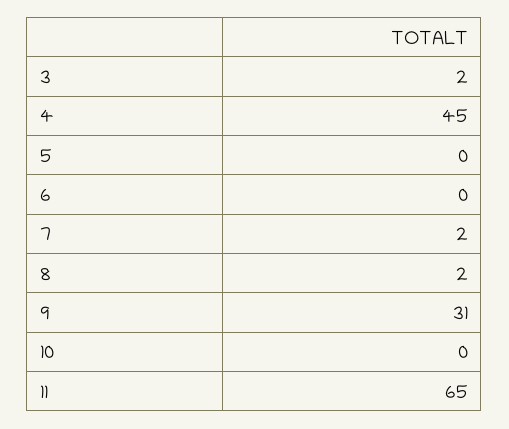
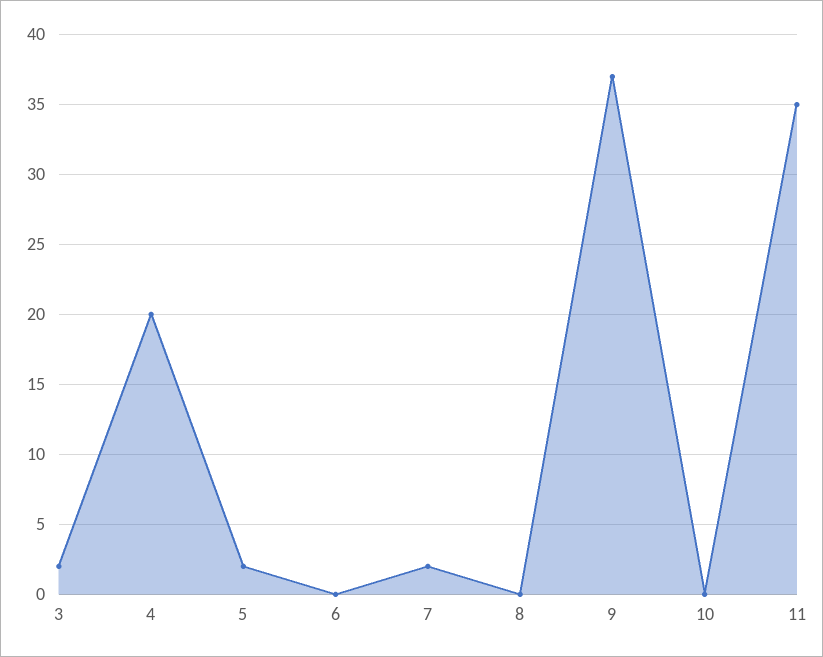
4: 45 -> 20
5: 0 -> 2
8: 2 -> 0
9: 31 -> 37
11: 65 -> 35

